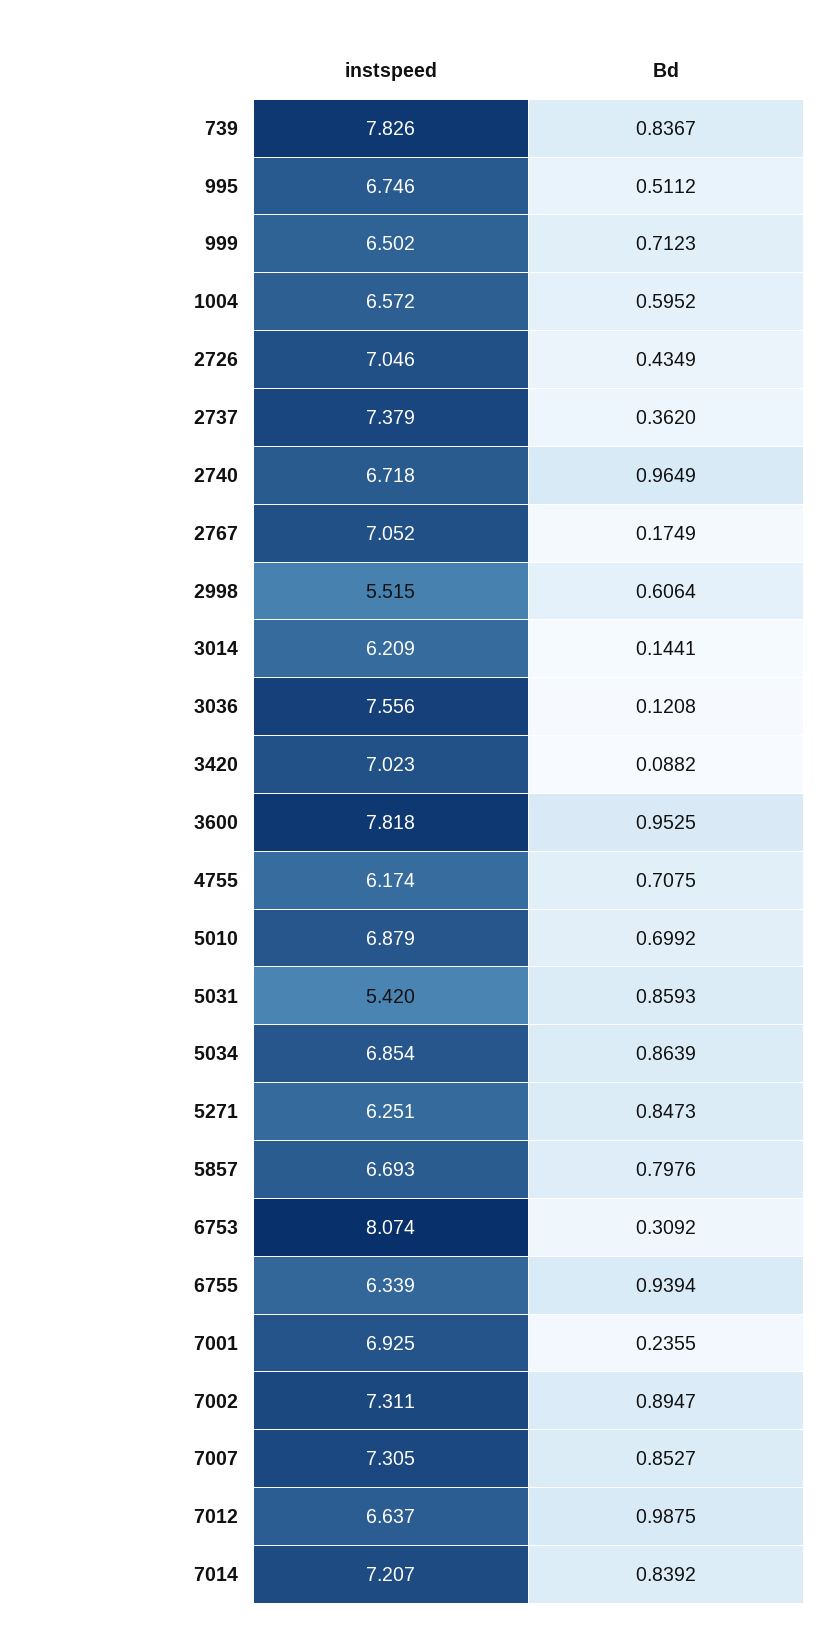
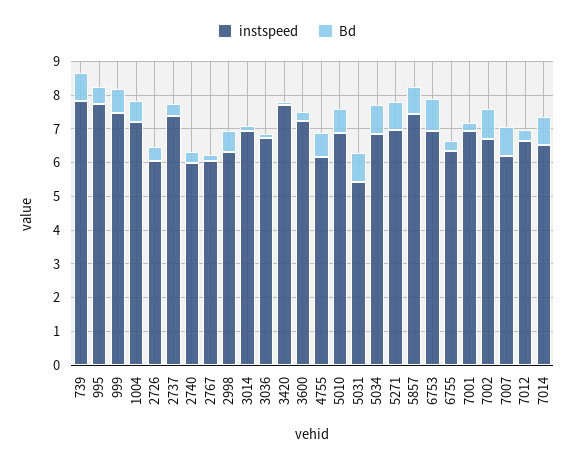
instspeed, 995: 6.746 -> 7.75
instspeed, 999: 6.502 -> 7.5
instspeed, 1004: 6.572 -> 7.25
instspeed, 2726: 7.046 -> 6
instspeed, 2740: 6.718 -> 6
Bd, 2740: 0.9649 -> 0.25
instspeed, 2767: 7.052 -> 6
instspeed, 2998: 5.515 -> 6.25
instspeed, 3014: 6.209 -> 7
instspeed, 3036: 7.556 -> 6.75
instspeed, 3420: 7.023 -> 7.75
instspeed, 3600: 7.818 -> 7.25
Bd, 3600: 0.9525 -> 0.25
instspeed, 5271: 6.251 -> 7
instspeed, 5857: 6.693 -> 7.5
instspeed, 6753: 8.074 -> 7
Bd, 6753: 0.3092 -> 1
Bd, 6755: 0.9394 -> 0.25
instspeed, 7002: 7.311 -> 6.75
instspeed, 7007: 7.305 -> 6.25
Bd, 7012: 0.9875 -> 0.25
instspeed, 7014: 7.207 -> 6.5

